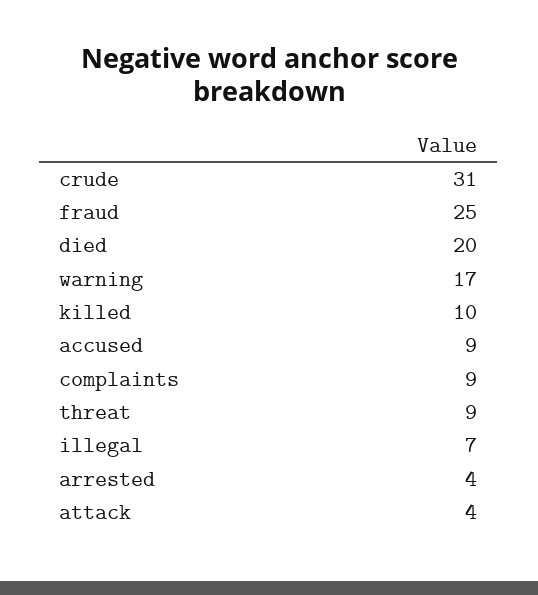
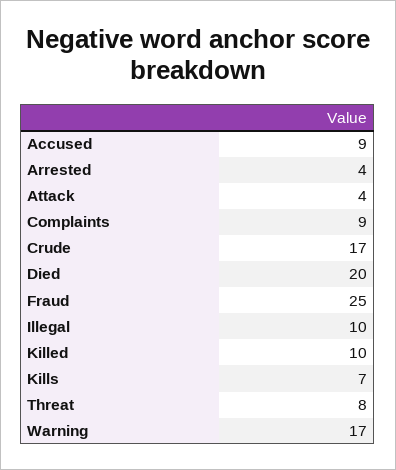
crude: 31 -> 17
threat: 9 -> 8
illegal: 7 -> 10
Kills: none -> 7

